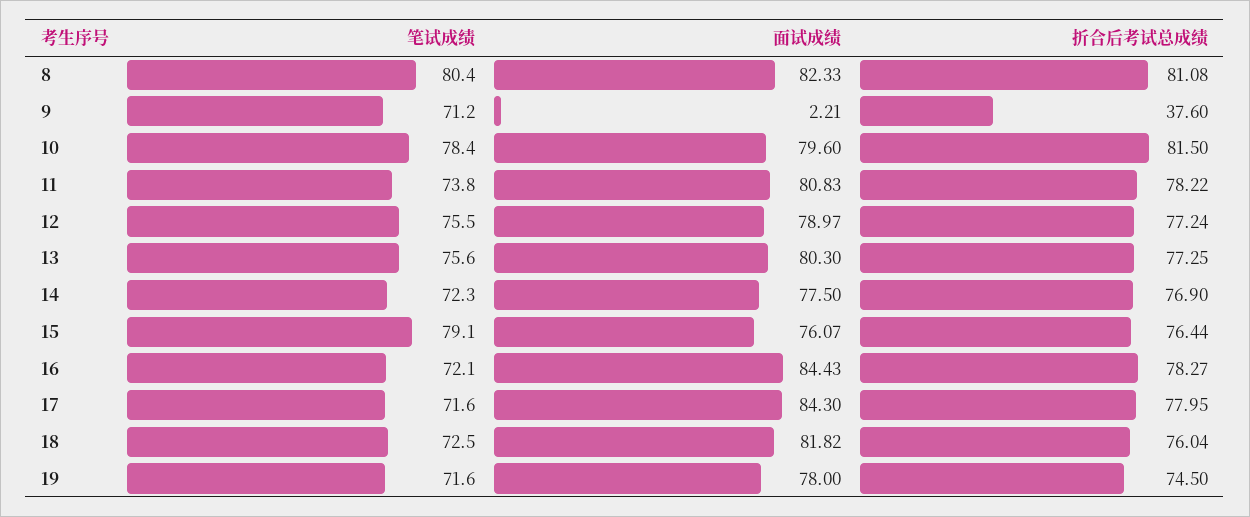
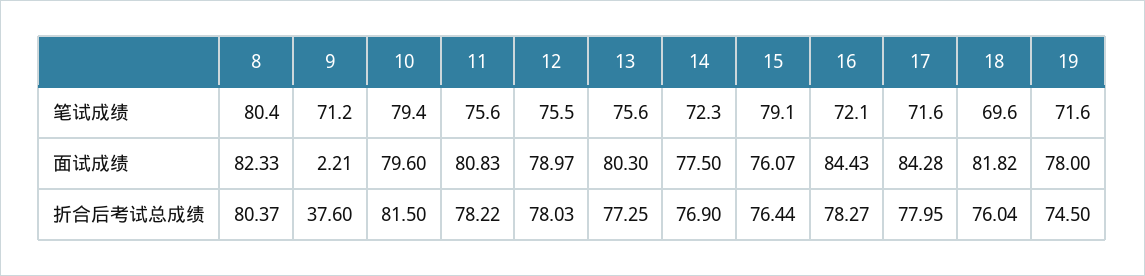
折合后考试总成绩, 8: 81.08 -> 80.37
笔试成绩, 10: 78.4 -> 79.4
笔试成绩, 11: 73.8 -> 75.6
折合后考试总成绩, 12: 77.24 -> 78.03
面试成绩, 17: 84.3 -> 84.28
笔试成绩, 18: 72.5 -> 69.6

